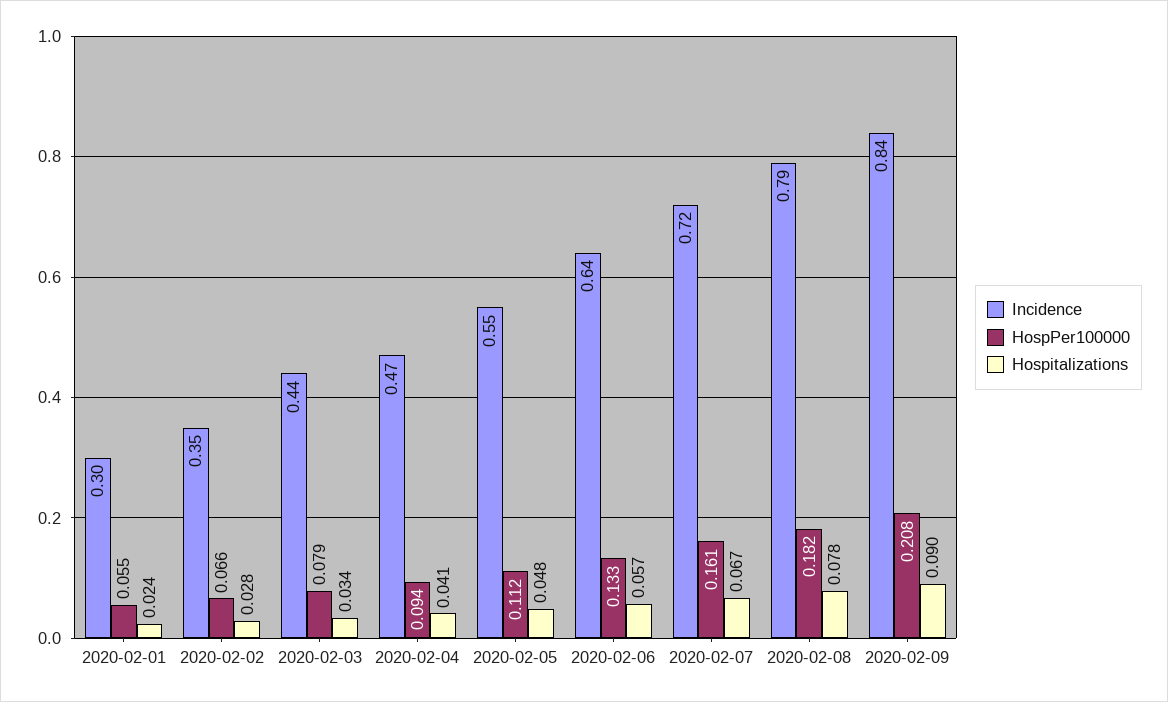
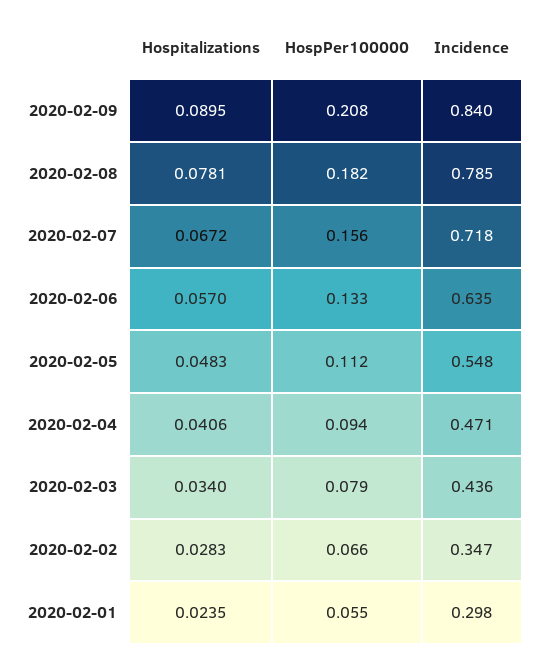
HospPer100000, 2020-02-07: 0.161 -> 0.156

